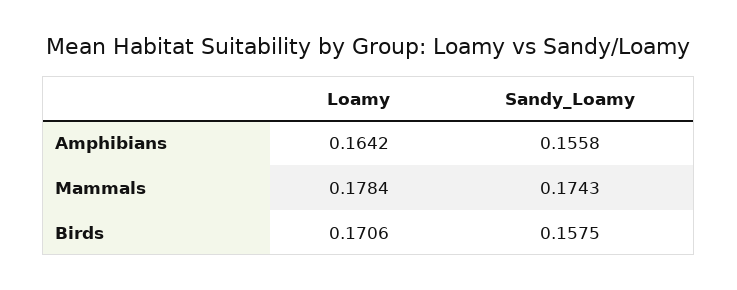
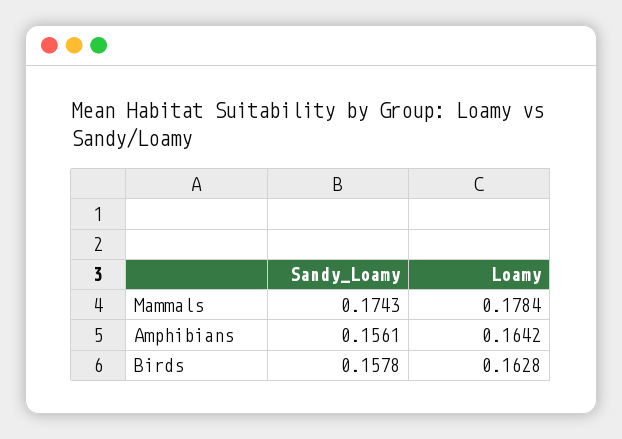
Sandy_Loamy, Amphibians: 0.1558 -> 0.1561
Loamy, Birds: 0.1706 -> 0.1628
Sandy_Loamy, Birds: 0.1575 -> 0.1578

